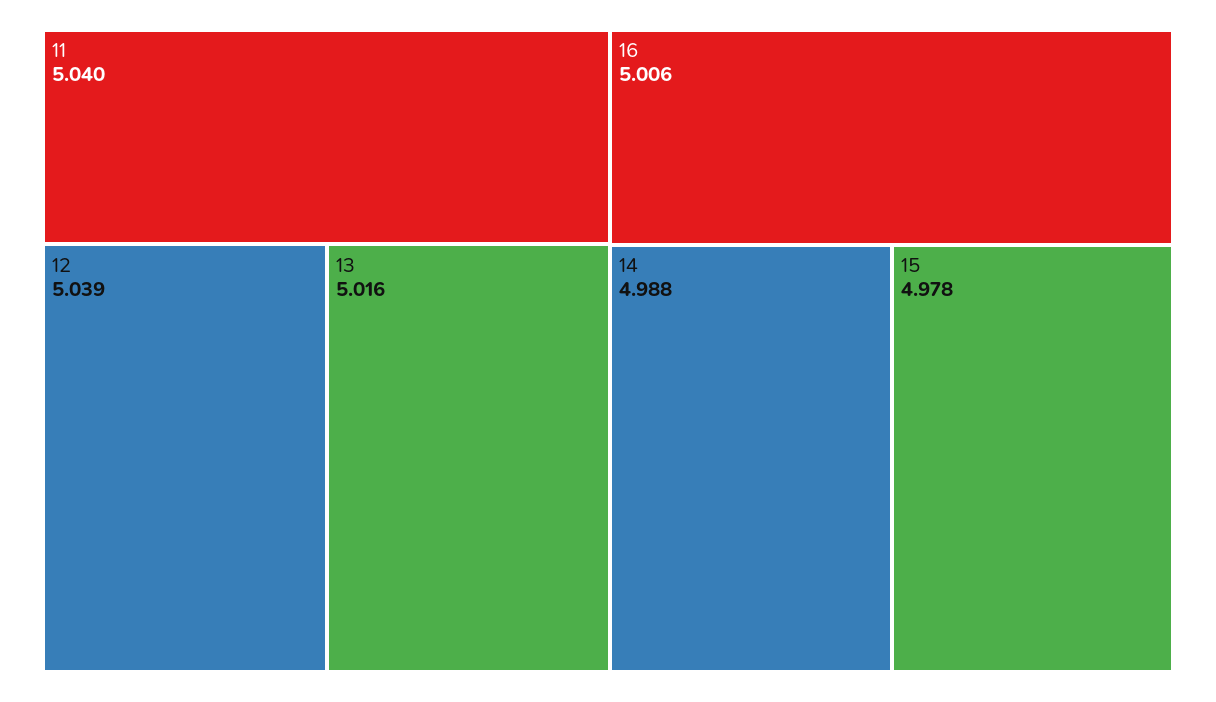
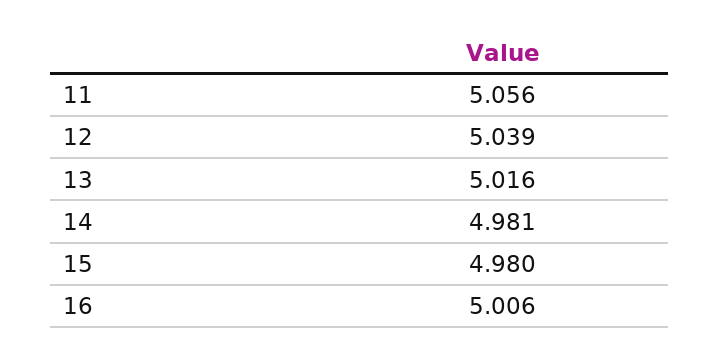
11: 5.04 -> 5.056
14: 4.988 -> 4.981
15: 4.978 -> 4.98

